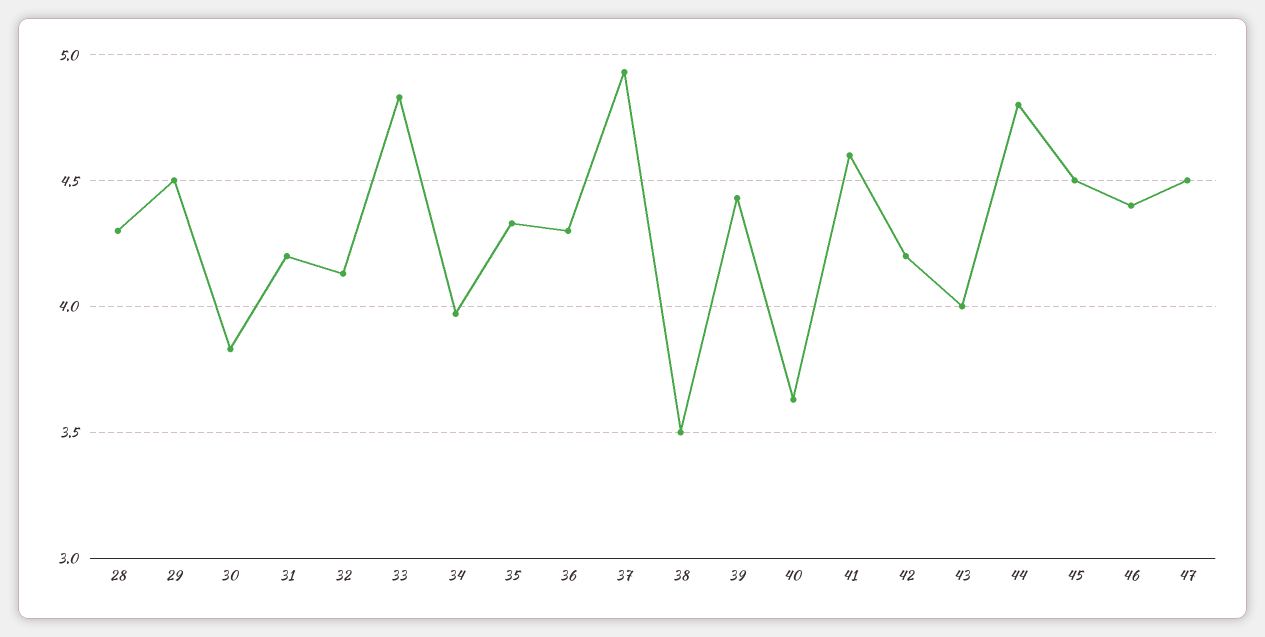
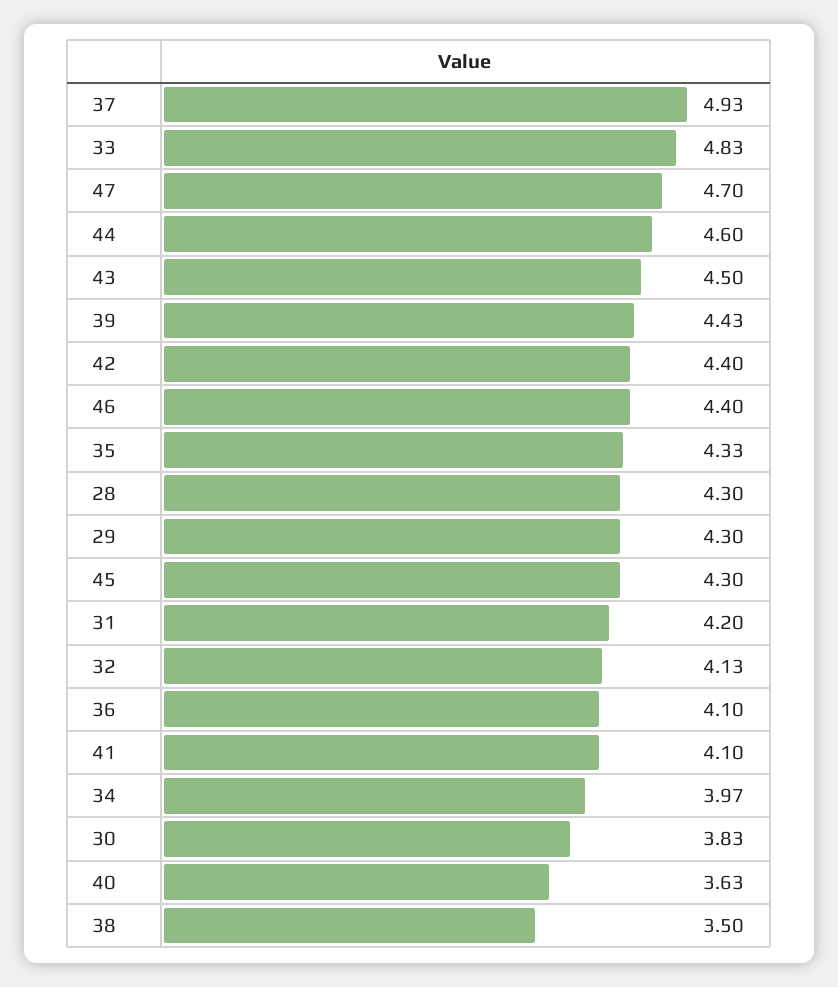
29: 4.5 -> 4.3
36: 4.3 -> 4.1
41: 4.6 -> 4.1
42: 4.2 -> 4.4
43: 4 -> 4.5
44: 4.8 -> 4.6
45: 4.5 -> 4.3
47: 4.5 -> 4.7

